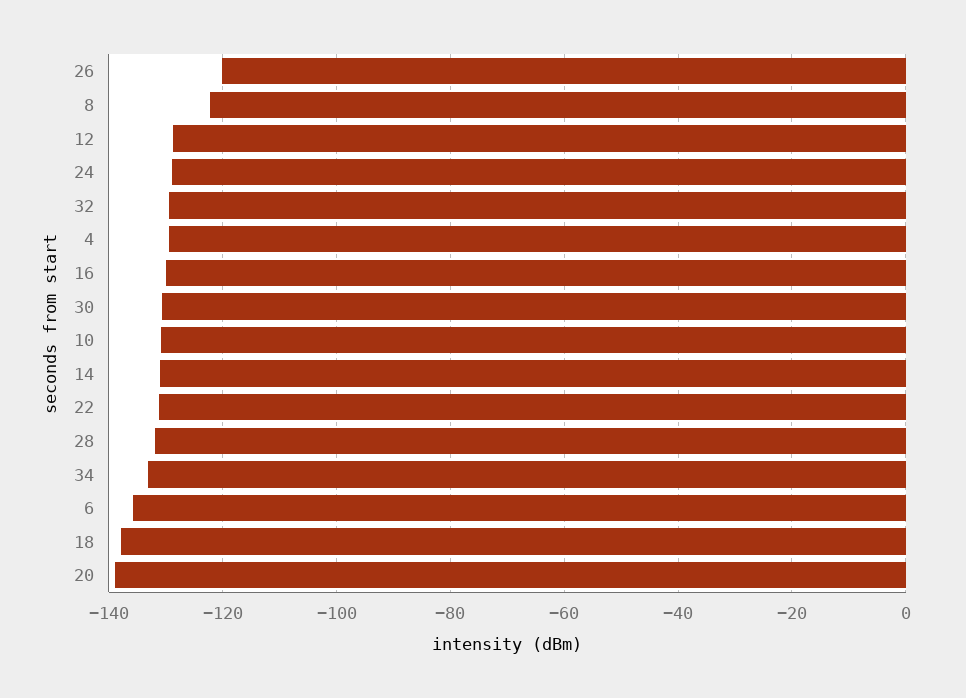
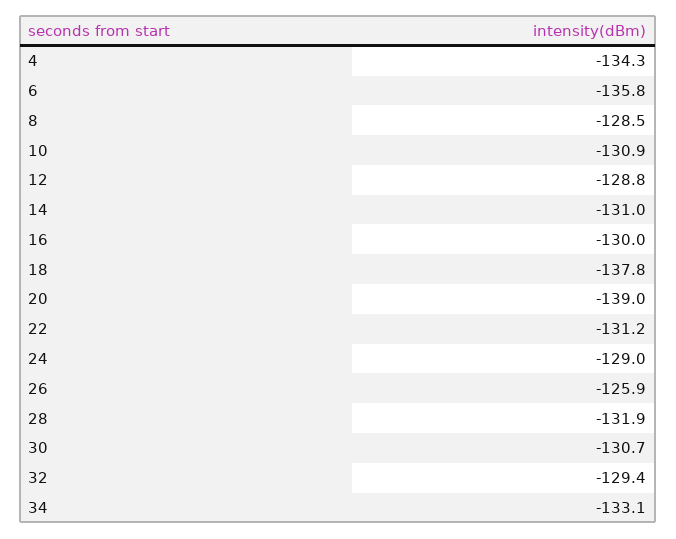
26: -120 -> -125.9
8: -122 -> -128.5
4: -130 -> -134.3

